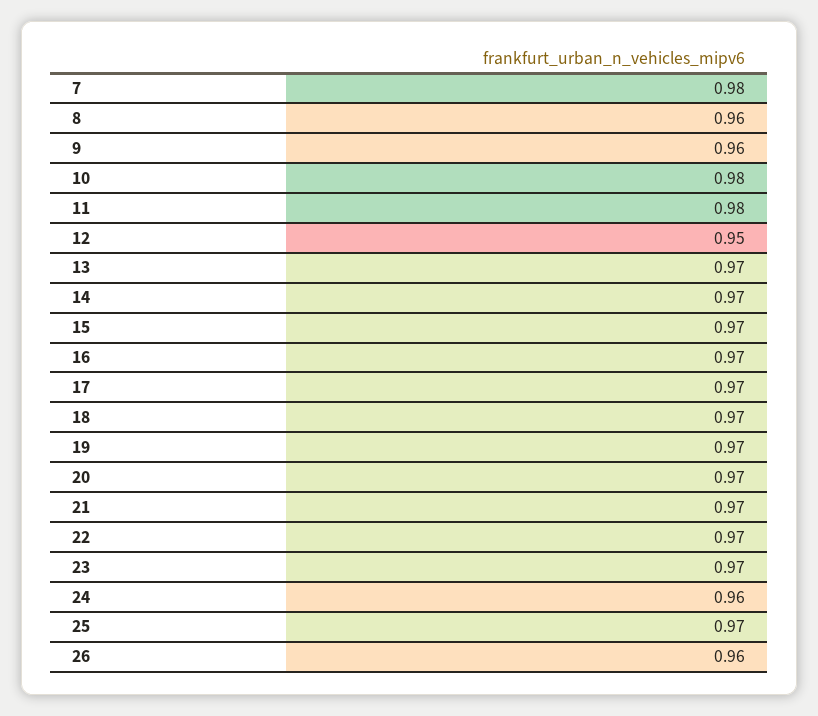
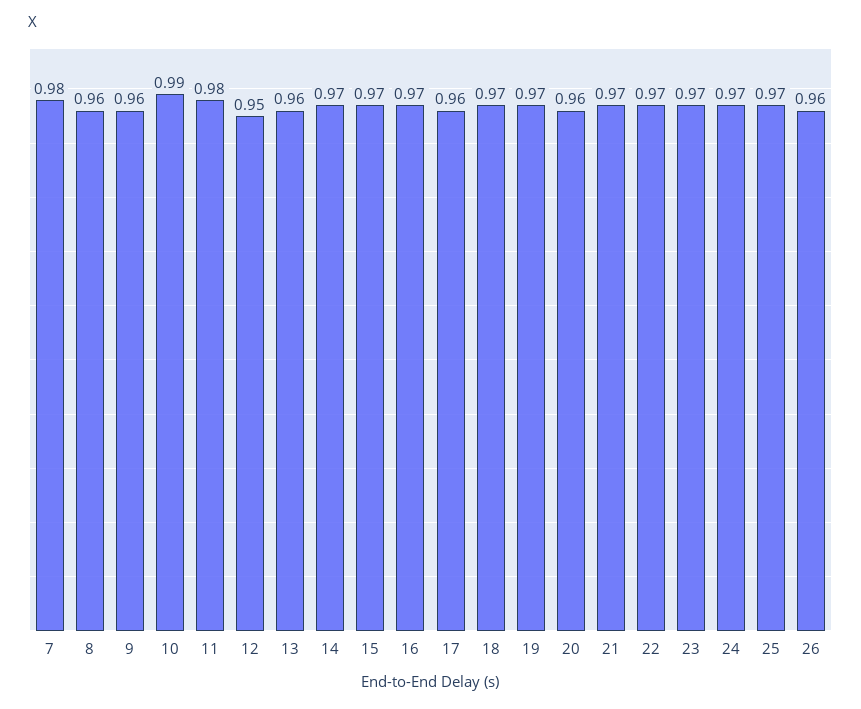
10: 0.98 -> 0.99
13: 0.97 -> 0.96
17: 0.97 -> 0.96
20: 0.97 -> 0.96
24: 0.96 -> 0.97

